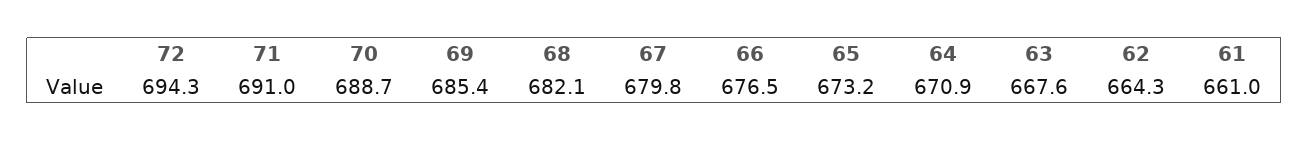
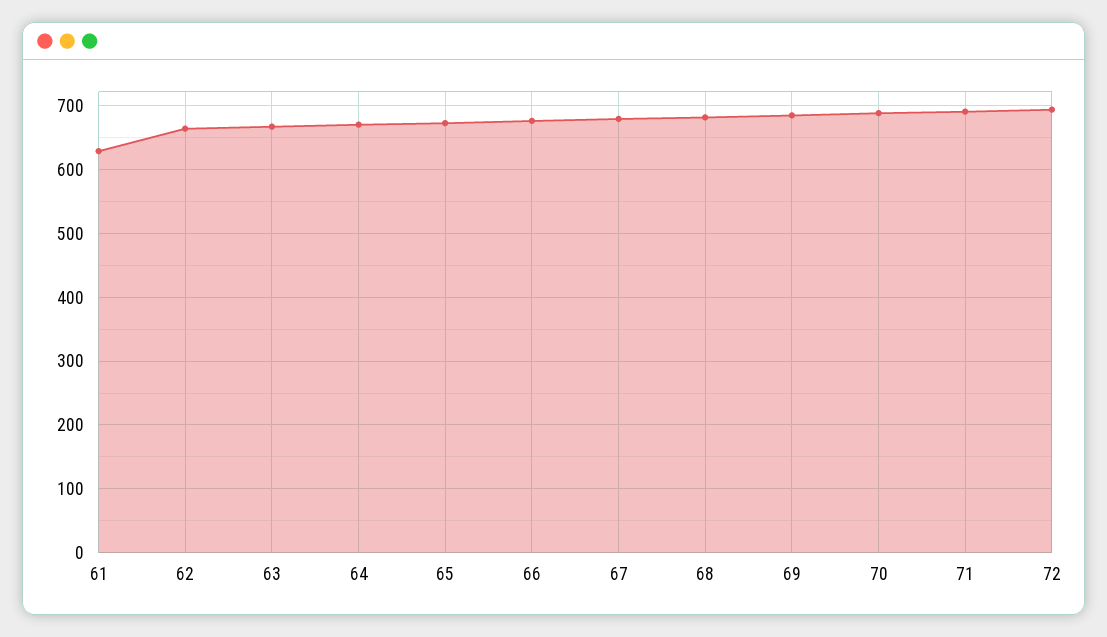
61: 661 -> 630

